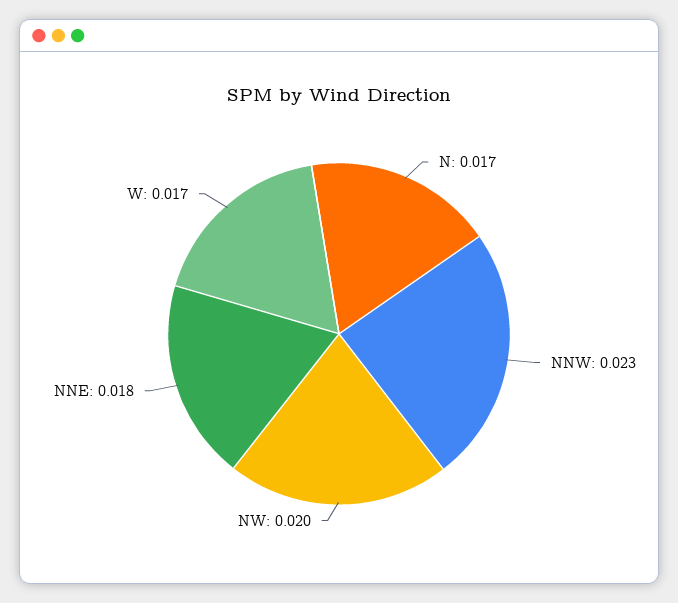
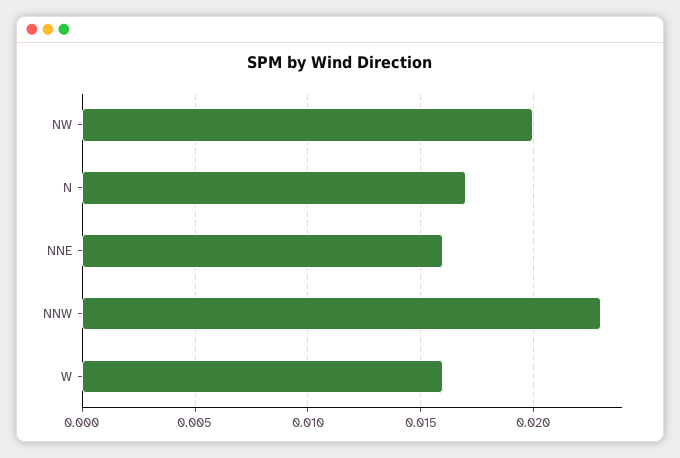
NNE: 0.018 -> 0.016
W: 0.017 -> 0.016

